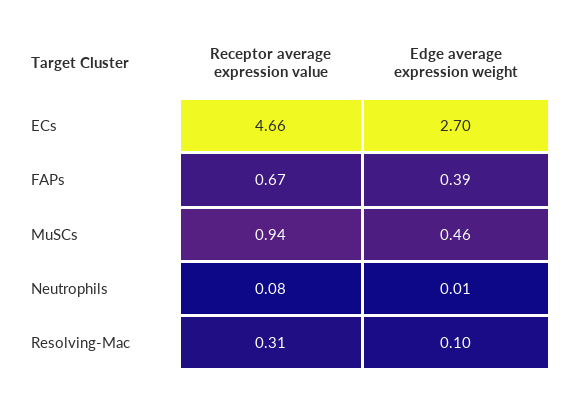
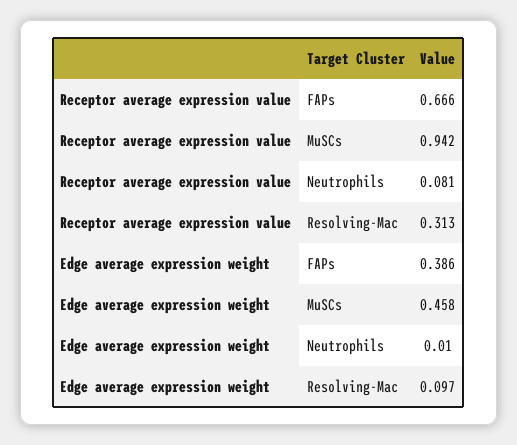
Receptor average expression value, ECs: 4.66 -> none
Edge average expression weight, ECs: 2.7 -> none

